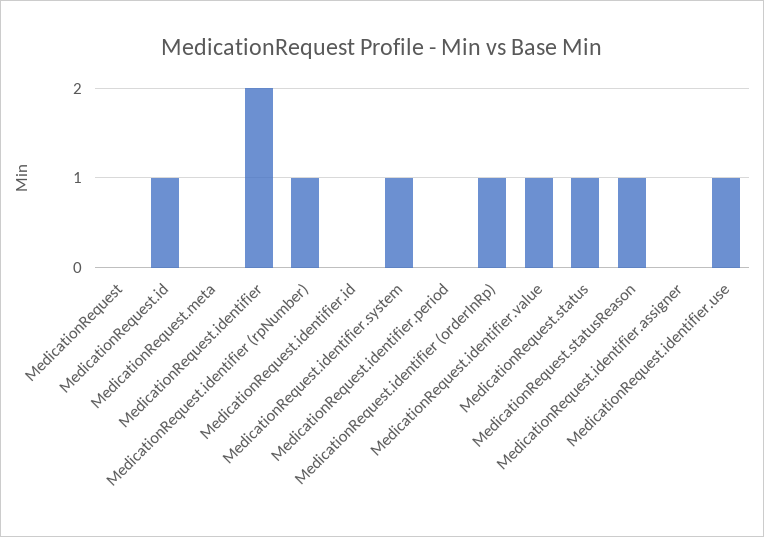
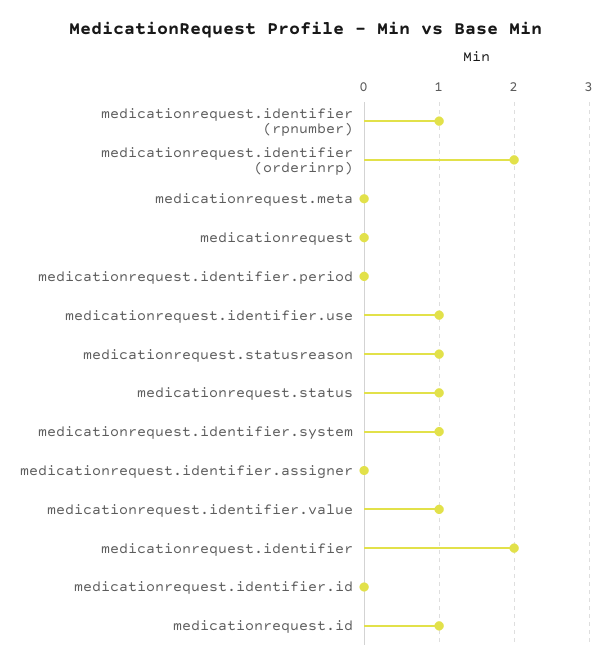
MedicationRequest.identifier (orderInRp): 1 -> 2

